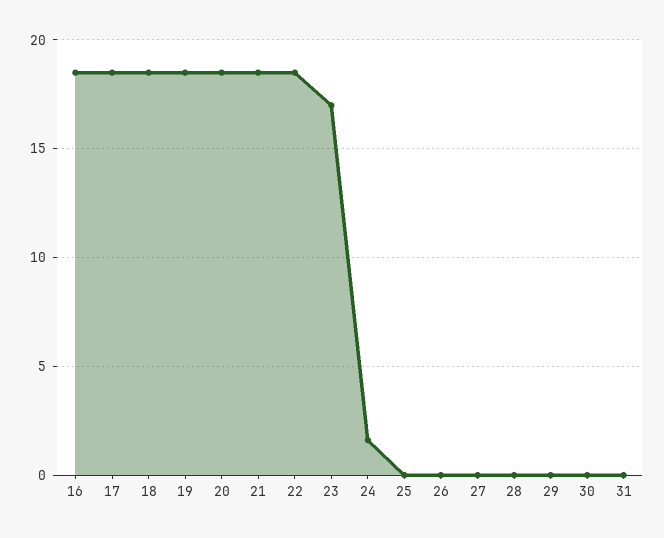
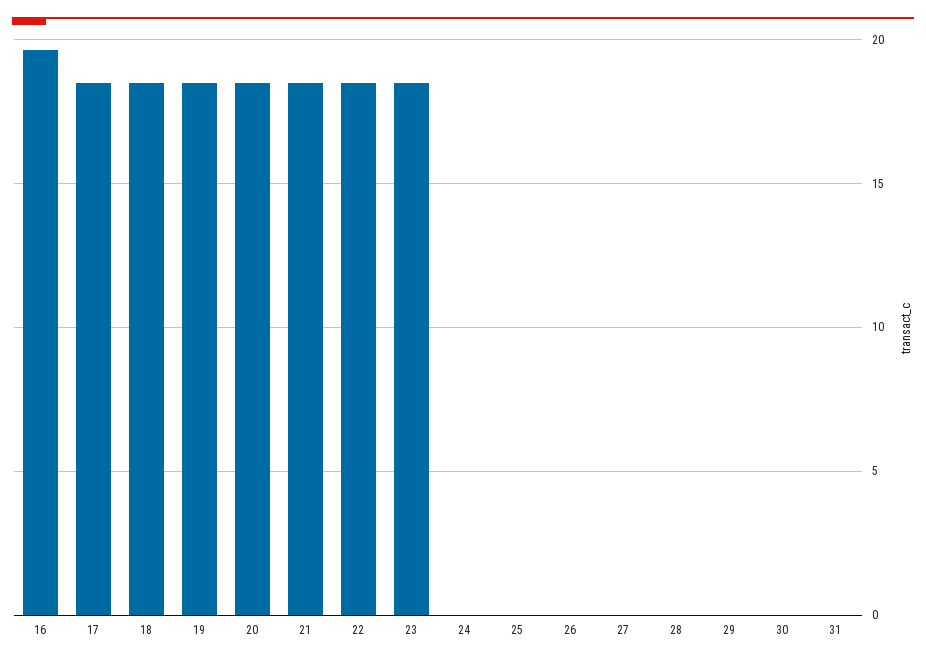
16: 18.5 -> 19.5
23: 17 -> 18.5
24: 1.5 -> 0

